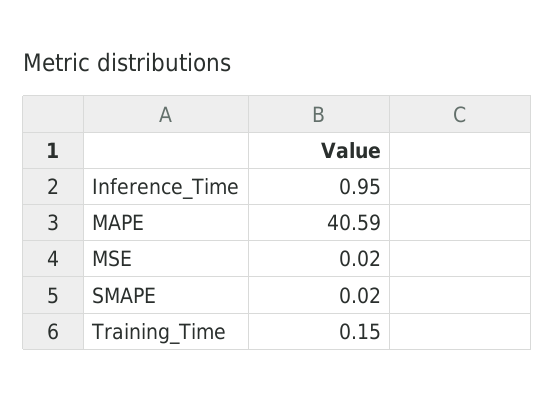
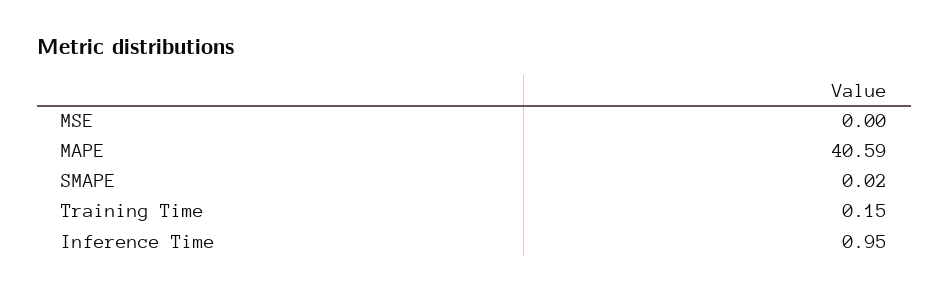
MSE: 0.02 -> 0

